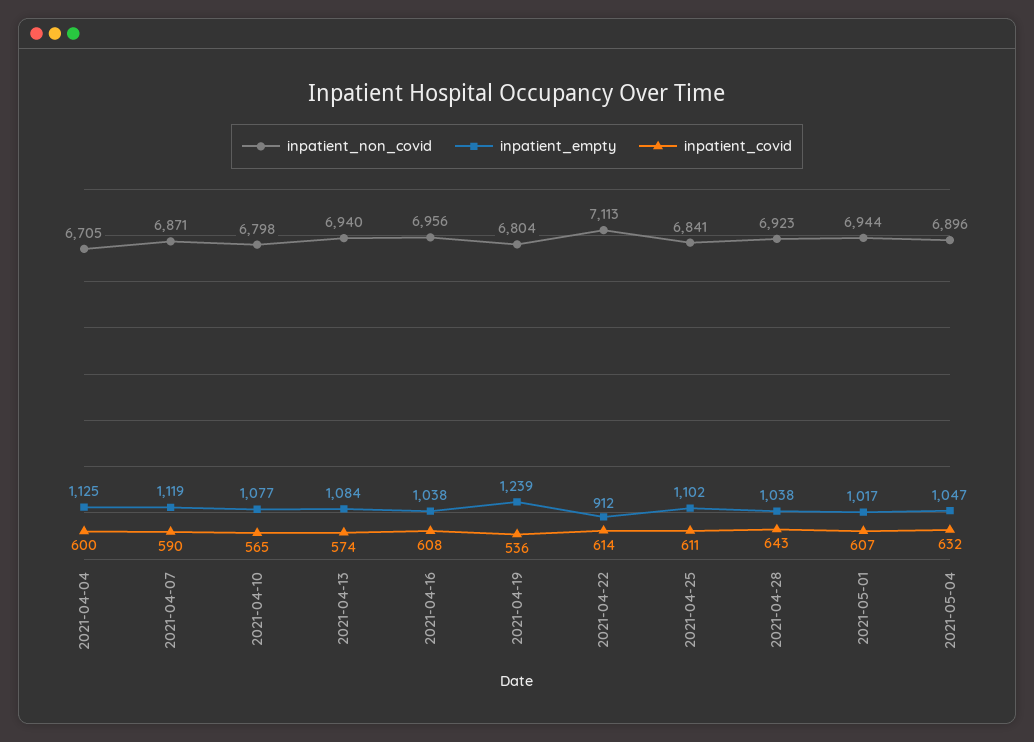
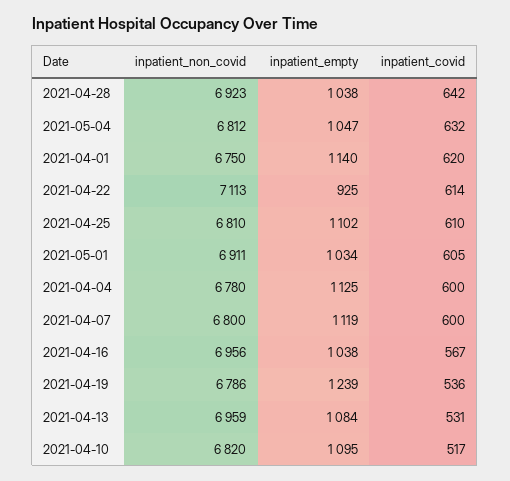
inpatient_non_covid, 2021-04-04: 6705 -> 6780
inpatient_non_covid, 2021-04-07: 6871 -> 6800
inpatient_covid, 2021-04-07: 590 -> 600
inpatient_non_covid, 2021-04-10: 6798 -> 6820
inpatient_empty, 2021-04-10: 1077 -> 1095
inpatient_covid, 2021-04-10: 565 -> 517
inpatient_non_covid, 2021-04-13: 6940 -> 6959
inpatient_covid, 2021-04-13: 574 -> 531
inpatient_covid, 2021-04-16: 608 -> 567
inpatient_non_covid, 2021-04-19: 6804 -> 6786
inpatient_empty, 2021-04-22: 912 -> 925
inpatient_non_covid, 2021-04-25: 6841 -> 6810
inpatient_covid, 2021-04-25: 611 -> 610
inpatient_covid, 2021-04-28: 643 -> 642
inpatient_non_covid, 2021-05-01: 6944 -> 6911
inpatient_empty, 2021-05-01: 1017 -> 1034
inpatient_covid, 2021-05-01: 607 -> 605
inpatient_non_covid, 2021-05-04: 6896 -> 6812
inpatient_non_covid, 2021-04-01: none -> 6750
inpatient_empty, 2021-04-01: none -> 1140
inpatient_covid, 2021-04-01: none -> 620

